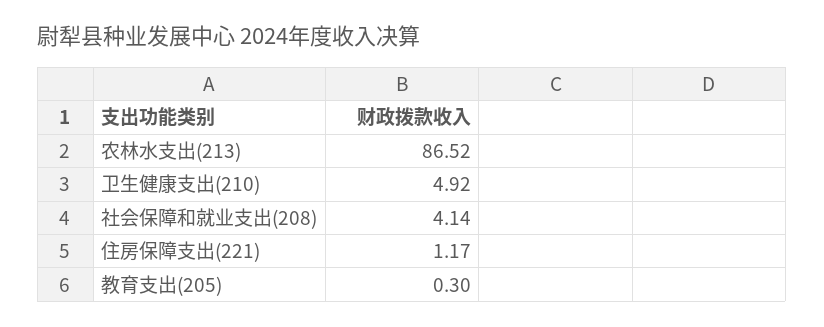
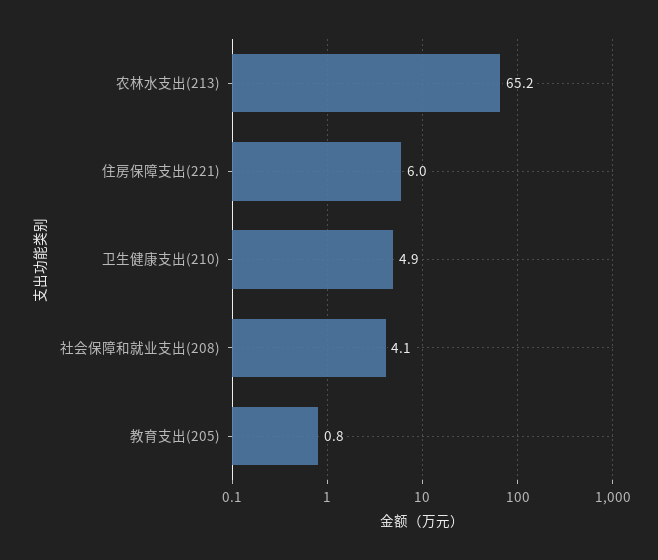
农林水支出(213): 86.52 -> 65.2
住房保障支出(221): 1.17 -> 6
教育支出(205): 0.3 -> 0.8

